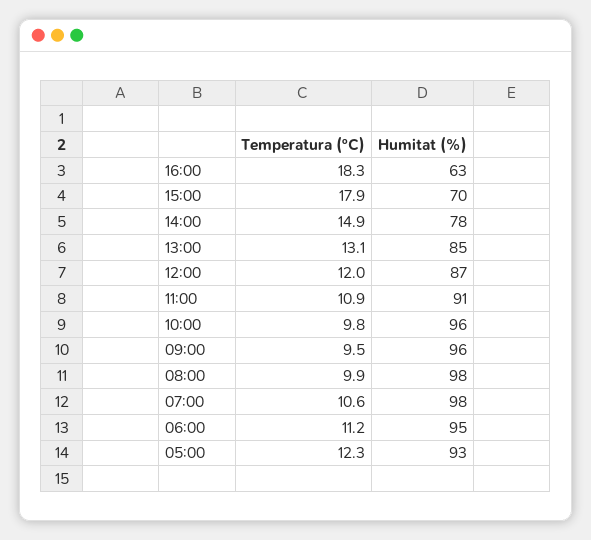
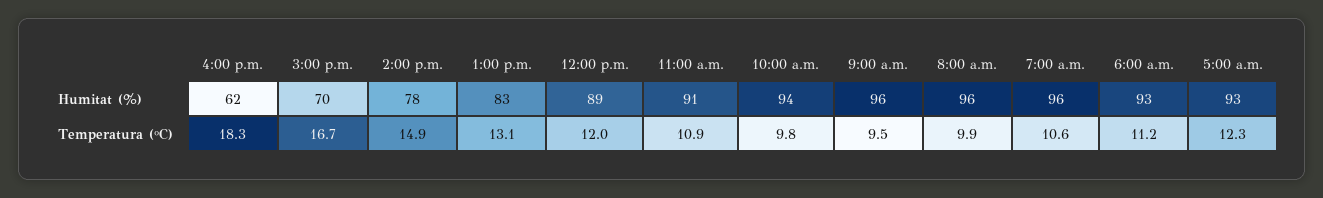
Humitat (%), 16:00: 63 -> 62
Temperatura (ºC), 15:00: 17.9 -> 16.7
Humitat (%), 13:00: 85 -> 83
Humitat (%), 12:00: 87 -> 89
Humitat (%), 10:00: 96 -> 94
Humitat (%), 08:00: 98 -> 96
Humitat (%), 07:00: 98 -> 96
Humitat (%), 06:00: 95 -> 93

